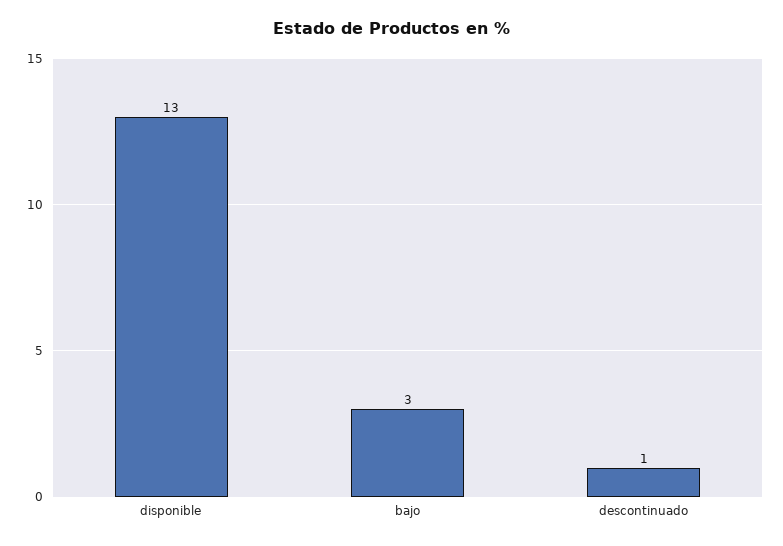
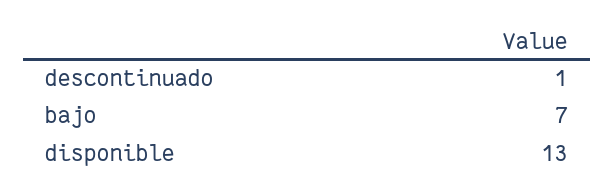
bajo: 3 -> 7

